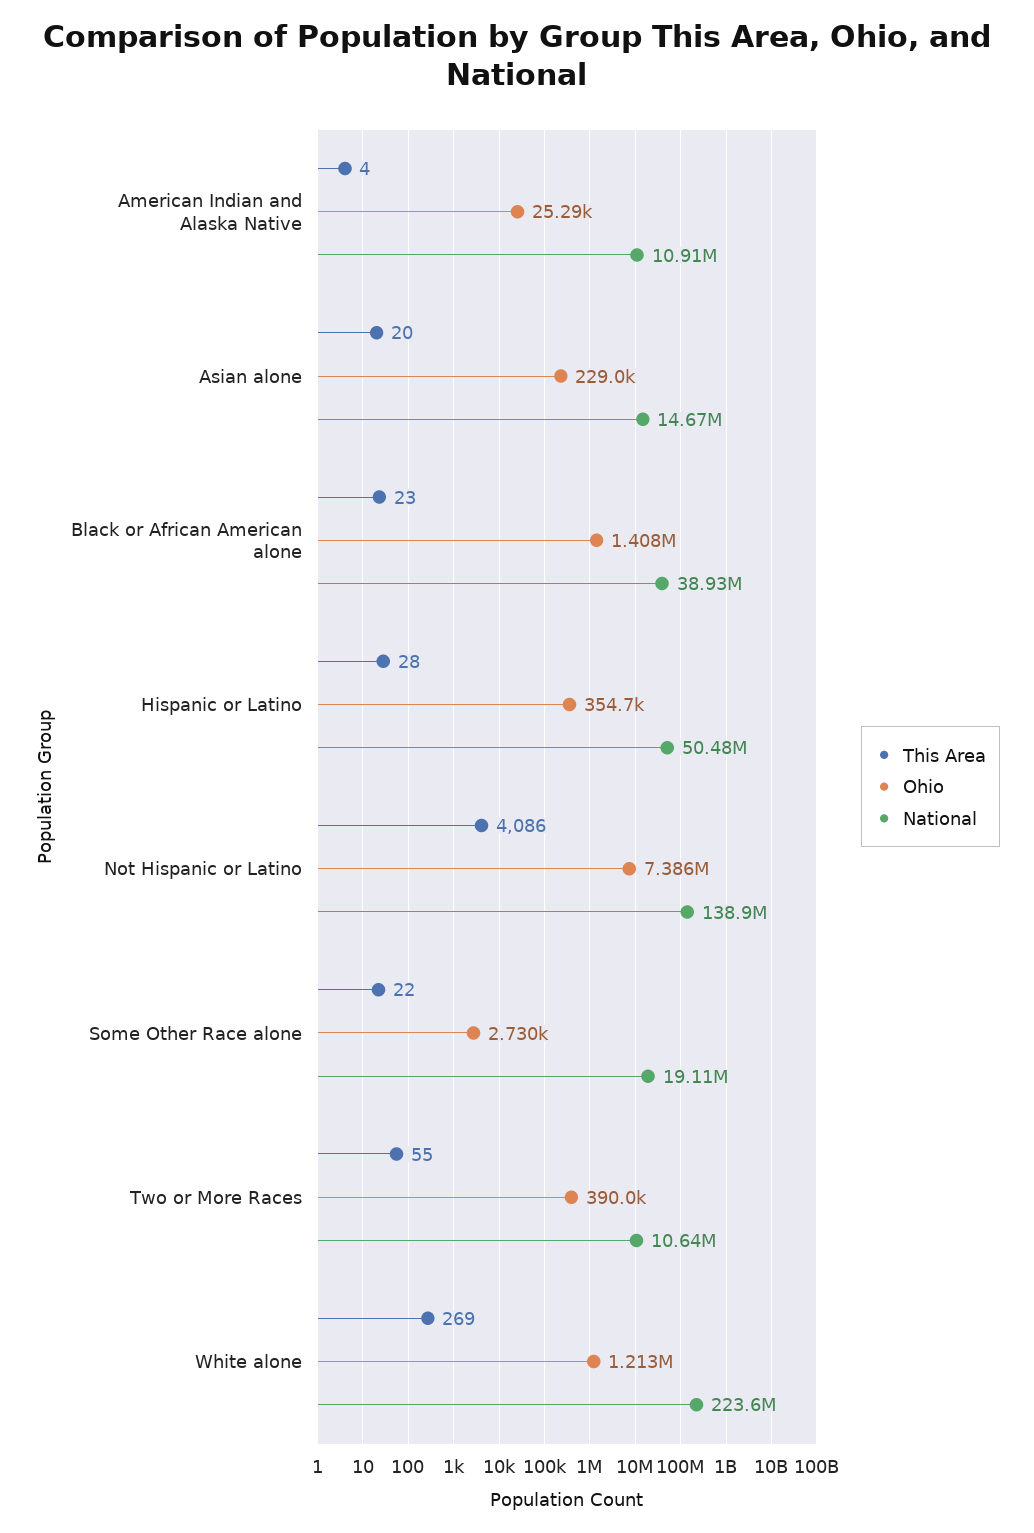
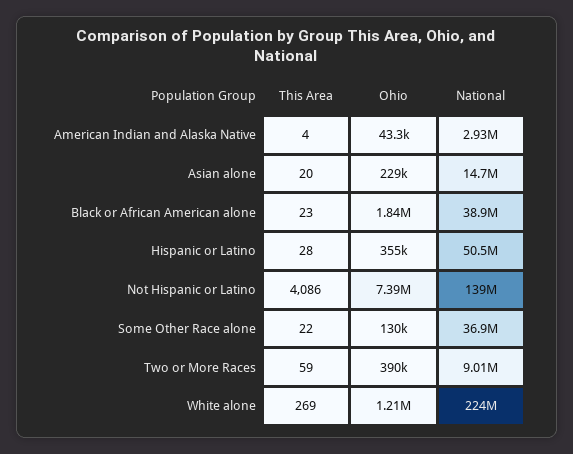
Ohio, American Indian and Alaska Native: 25290 -> 43300
National, American Indian and Alaska Native: 10910000 -> 2930000
Ohio, Black or African American alone: 1408000 -> 1840000
Ohio, Some Other Race alone: 2730 -> 130000
National, Some Other Race alone: 19110000 -> 36900000
This Area, Two or More Races: 55 -> 59
National, Two or More Races: 10640000 -> 9010000

